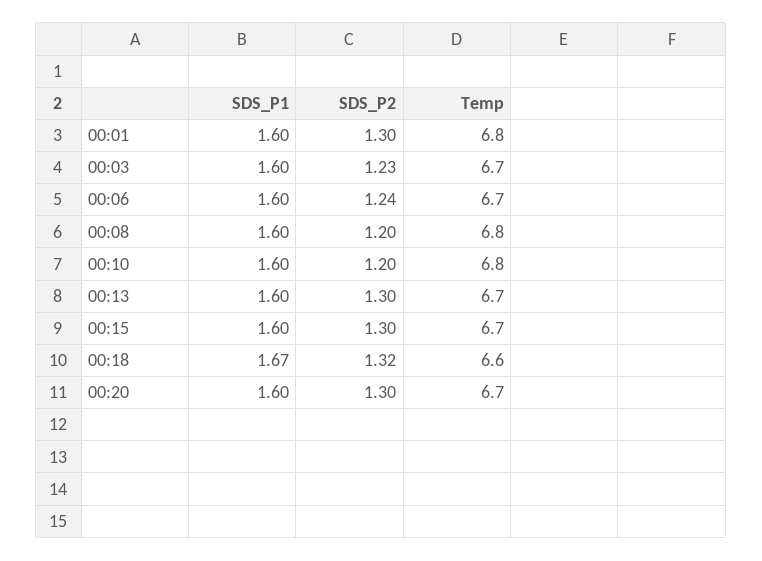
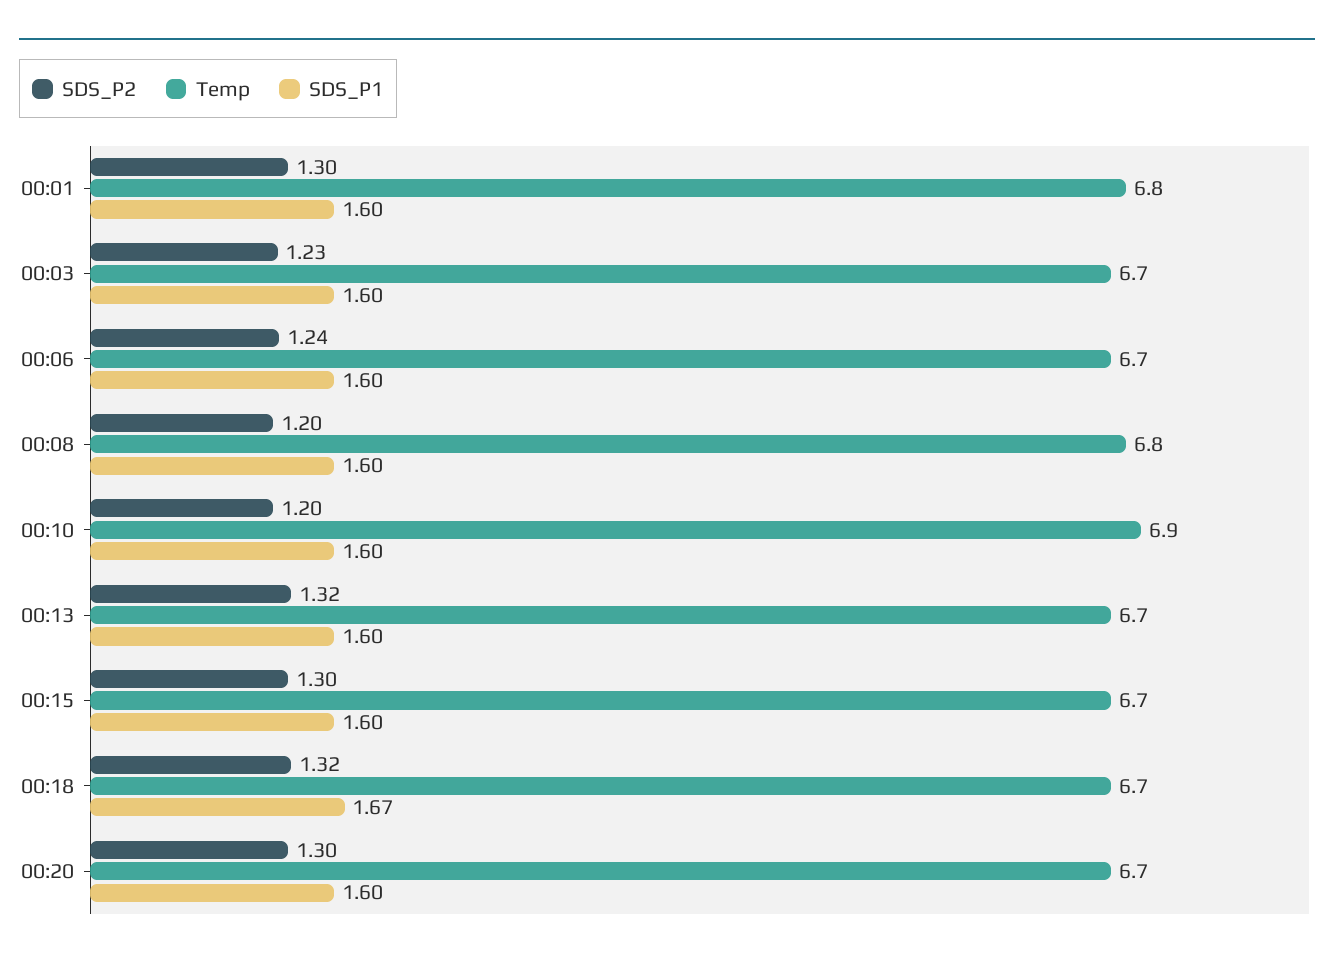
Temp, 00:10: 6.8 -> 6.9
SDS_P2, 00:13: 1.3 -> 1.32
Temp, 00:18: 6.6 -> 6.7

